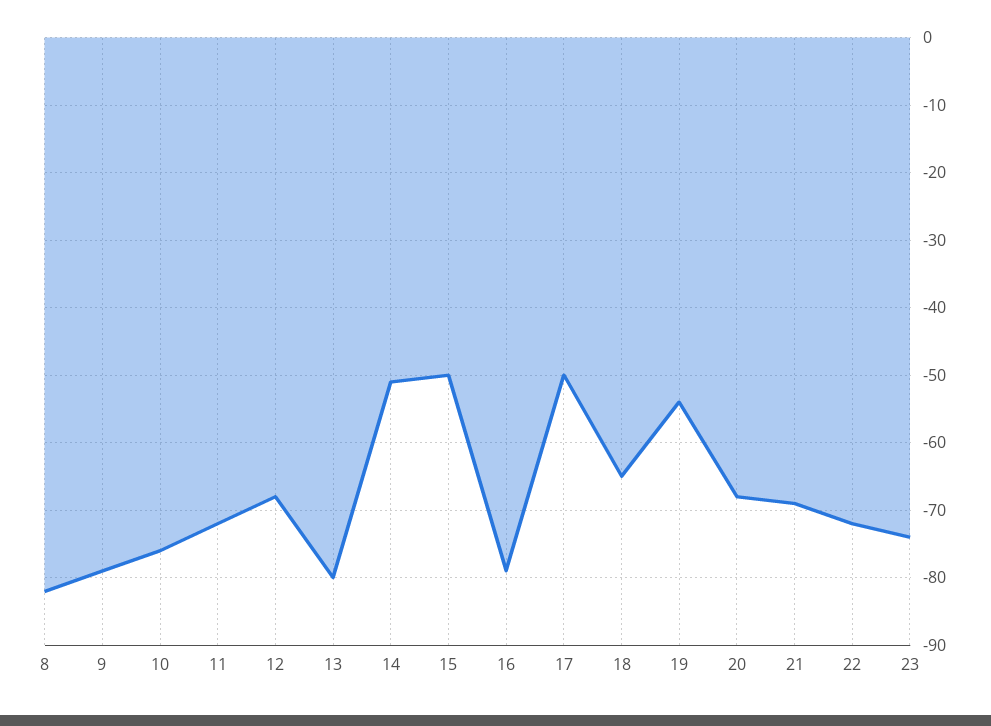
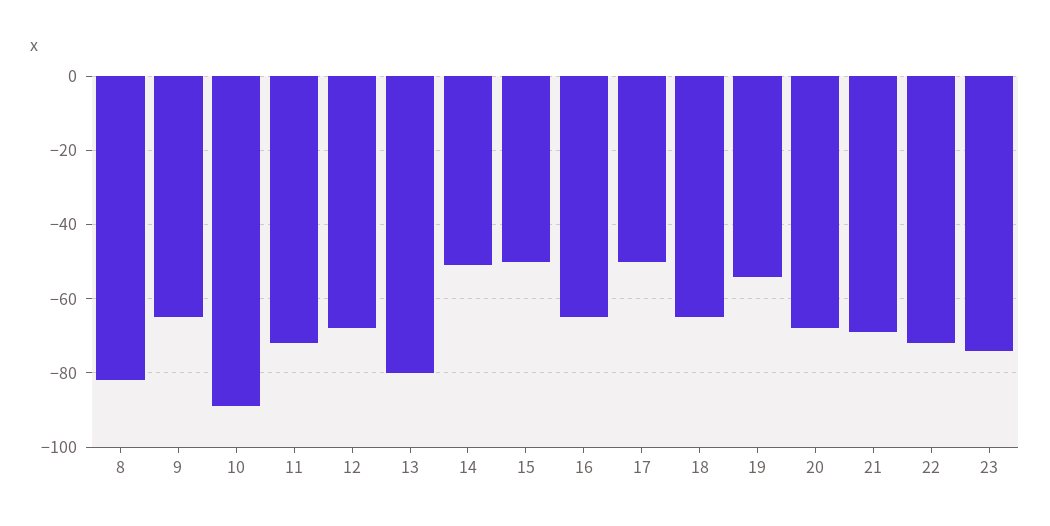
9: -79 -> -65
10: -76 -> -90
16: -79 -> -65

